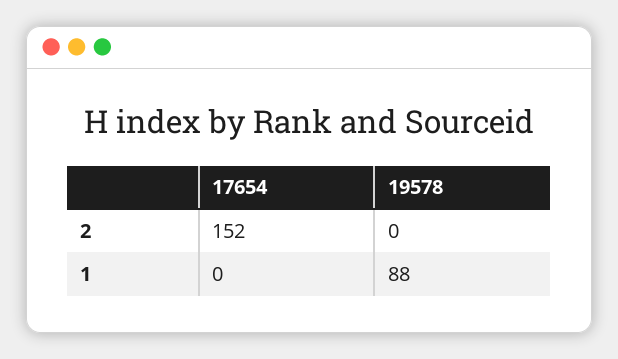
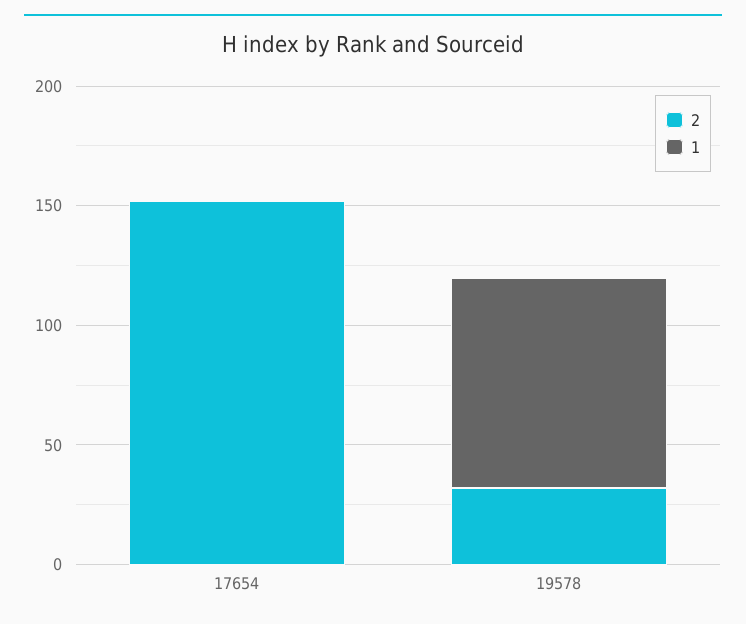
2, 19578: 0 -> 30

